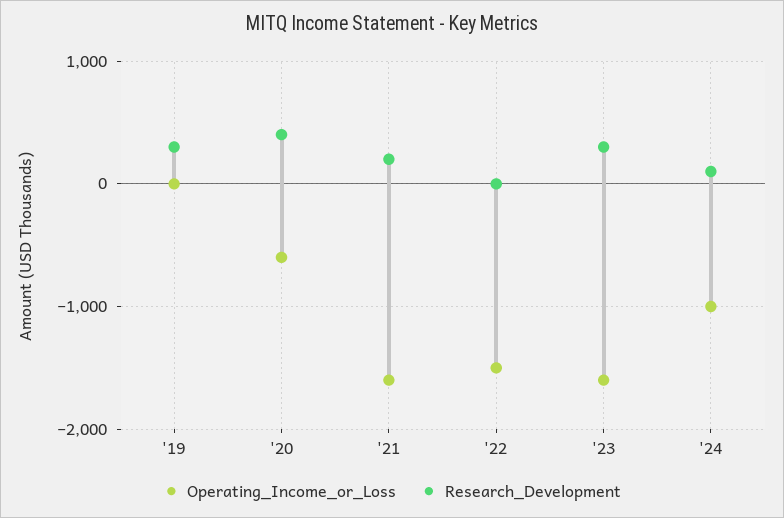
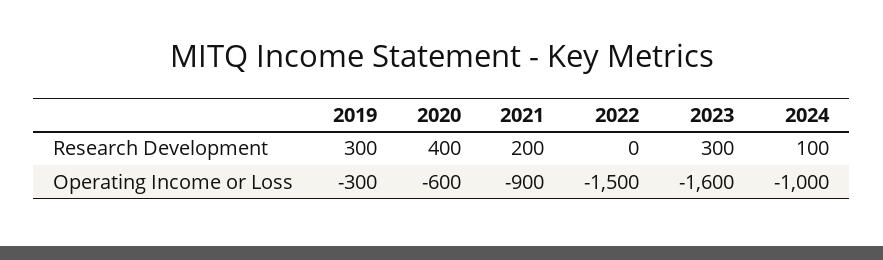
Operating_Income_or_Loss, '19: 0 -> -300
Operating_Income_or_Loss, '21: -1600 -> -900

